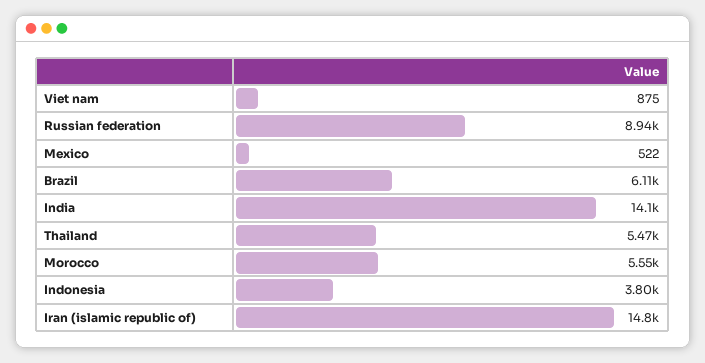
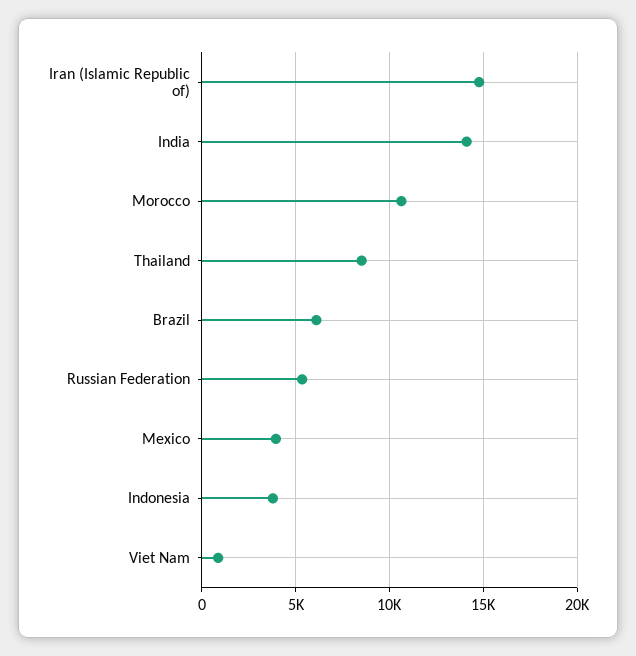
Russian federation: 8940 -> 5500
Mexico: 522 -> 4000
Thailand: 5470 -> 8500
Morocco: 5550 -> 10500

